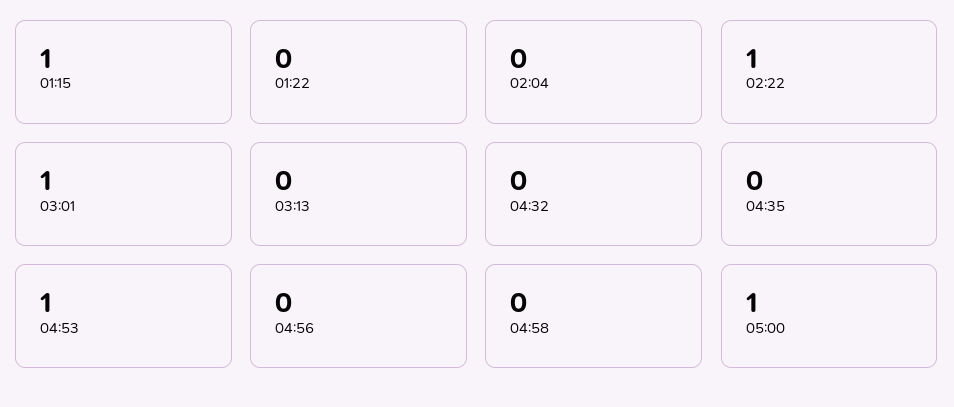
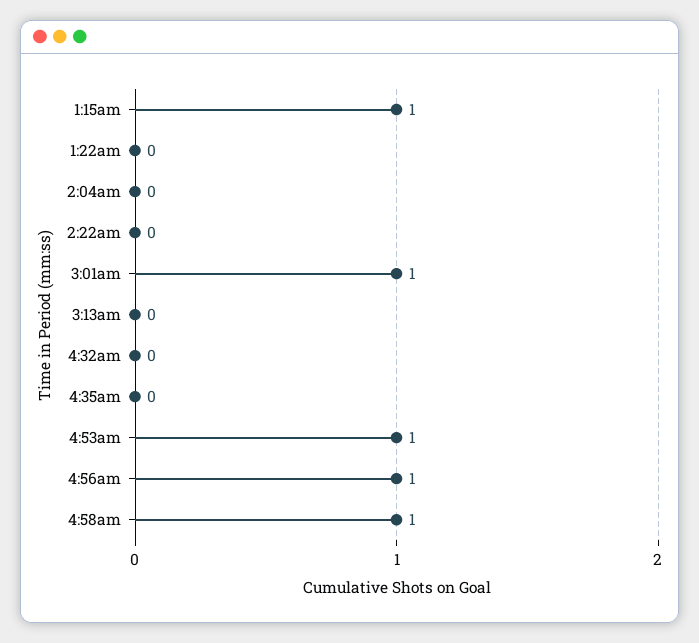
02:22: 1 -> 0
04:56: 0 -> 1
04:58: 0 -> 1
05:00: 1 -> none

